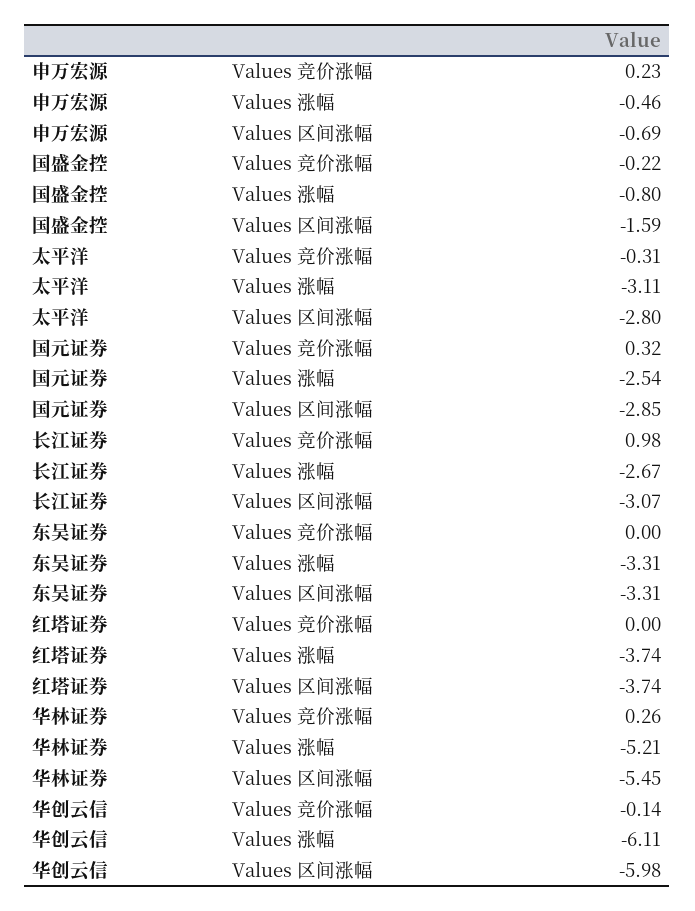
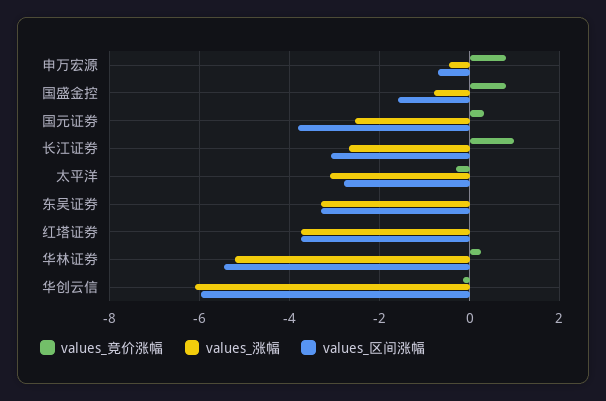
Values 竞价涨幅, 申万宏源: 0.23 -> 0.8
Values 竞价涨幅, 国盛金控: -0.22 -> 0.8
Values 区间涨幅, 国元证券: -2.85 -> -3.8

